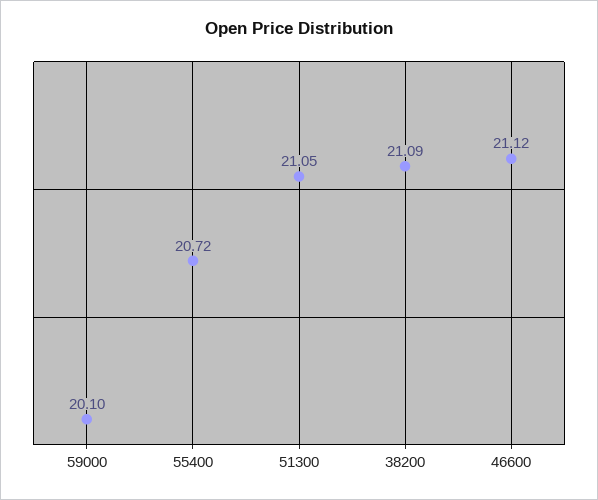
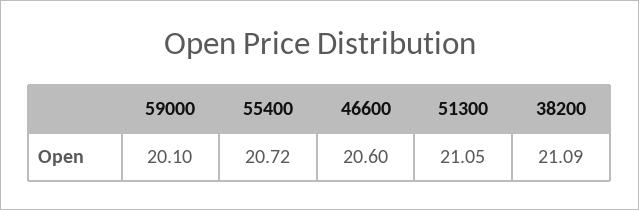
46600: 21.12 -> 20.6

